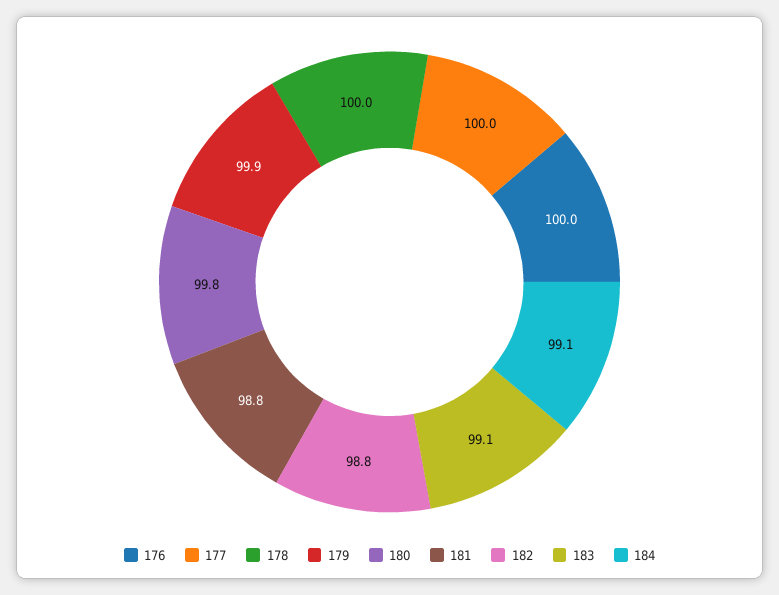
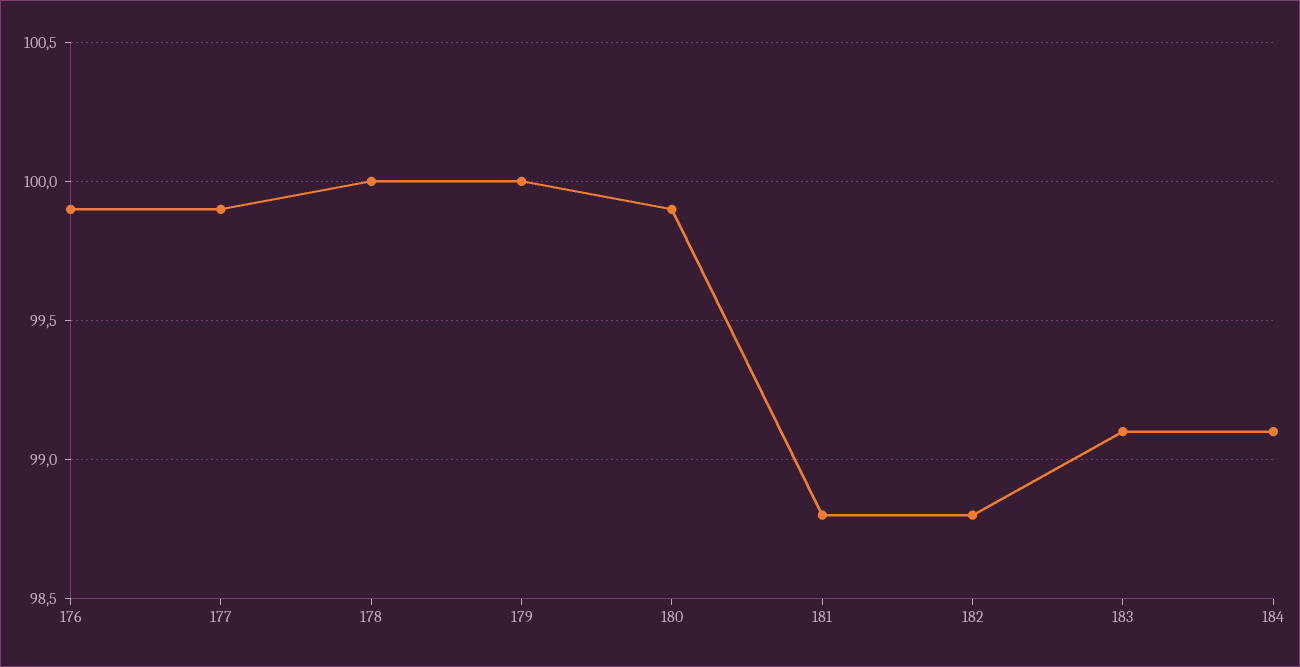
176: 100 -> 99.9
177: 100 -> 99.9
179: 99.9 -> 100
180: 99.8 -> 99.9

